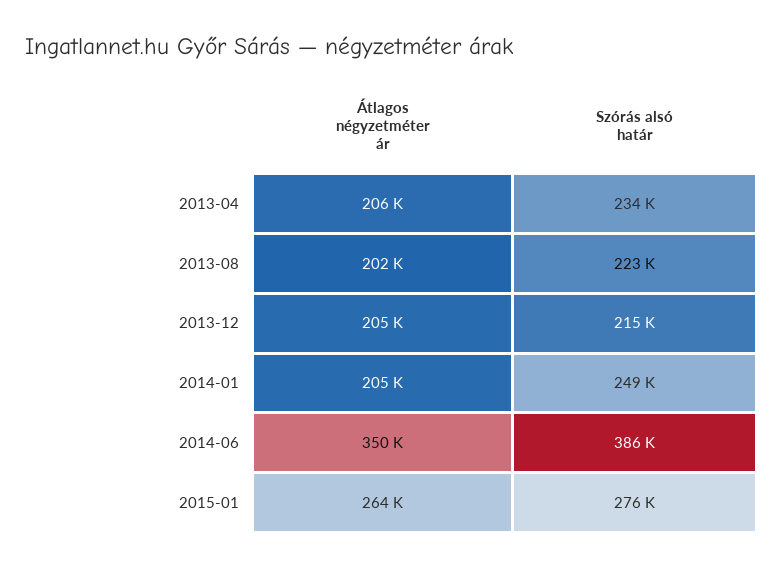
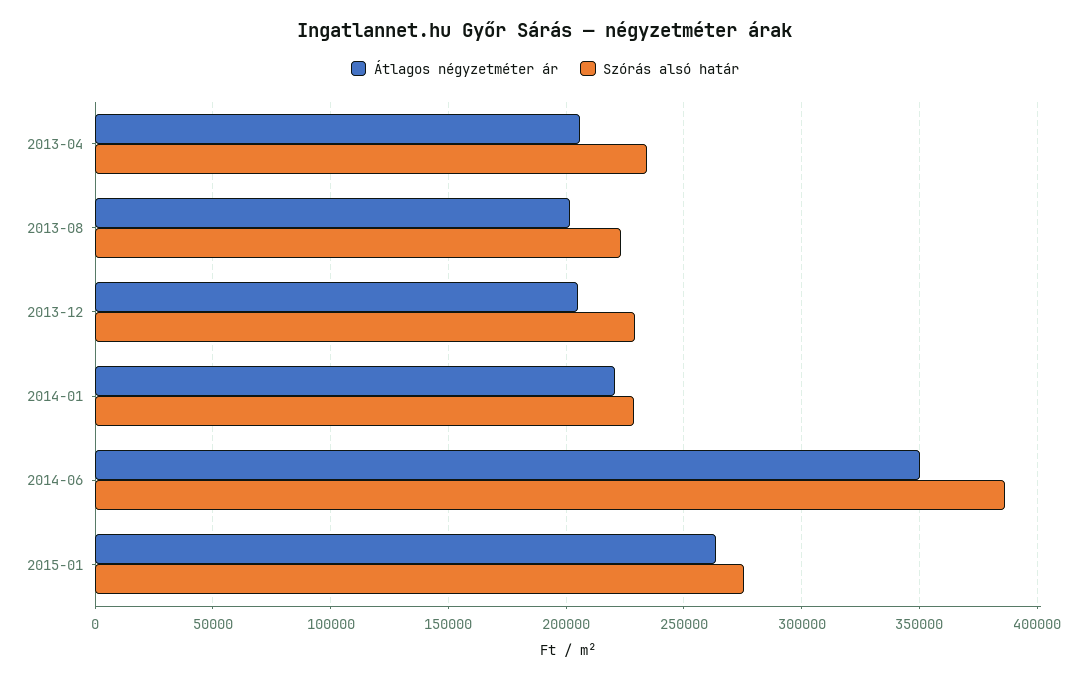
Szórás alsó határ, 2013-12: 215000 -> 230000
Átlagos négyzetméter ár, 2014-01: 205000 -> 220000
Szórás alsó határ, 2014-01: 249000 -> 230000

